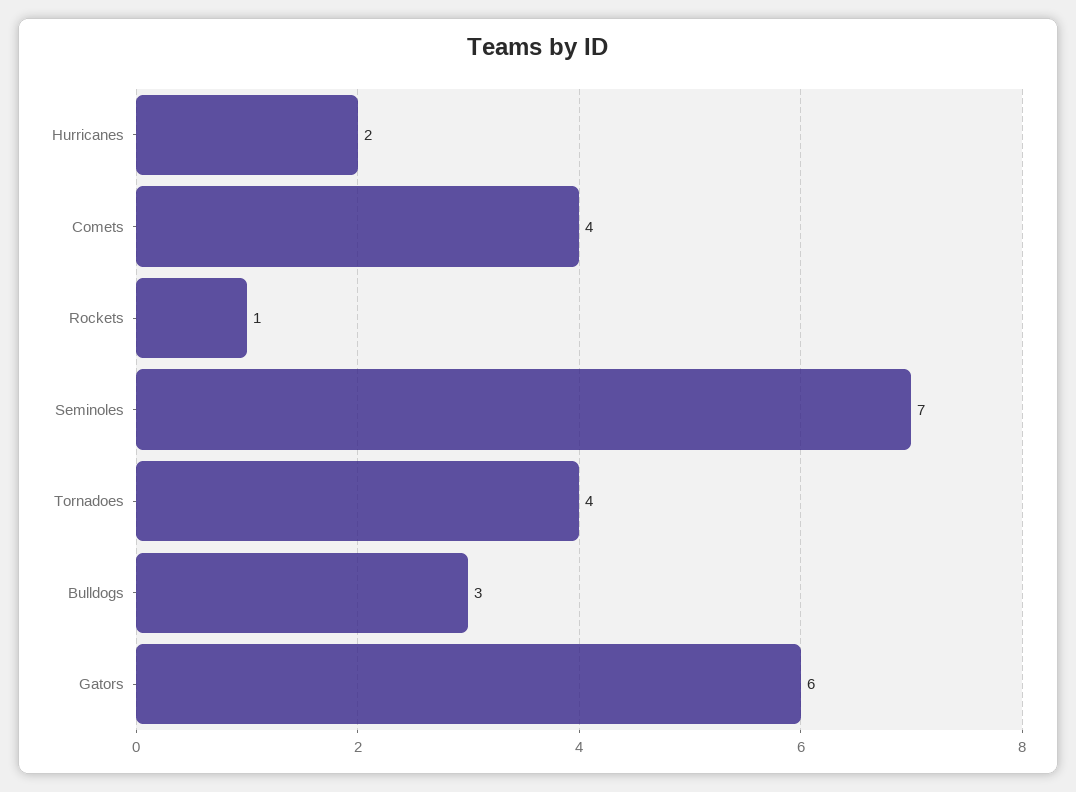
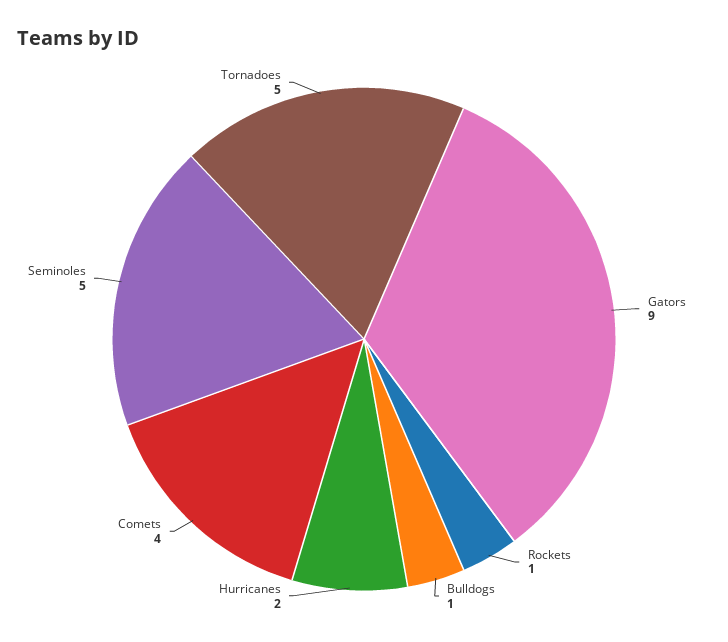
Seminoles: 7 -> 5
Tornadoes: 4 -> 5
Bulldogs: 3 -> 1
Gators: 6 -> 9

